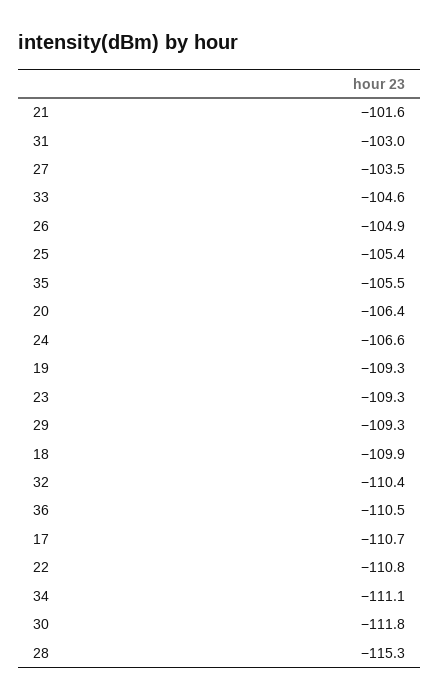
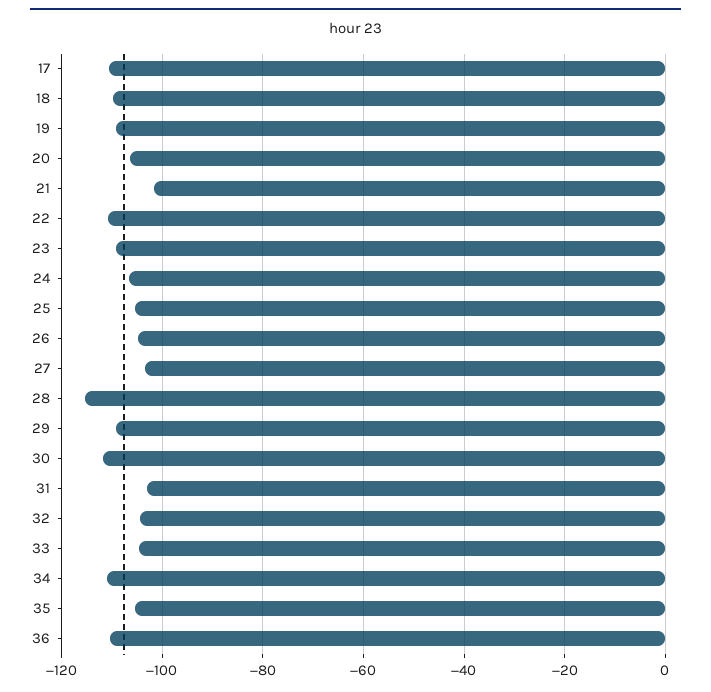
32: -110.4 -> -104

